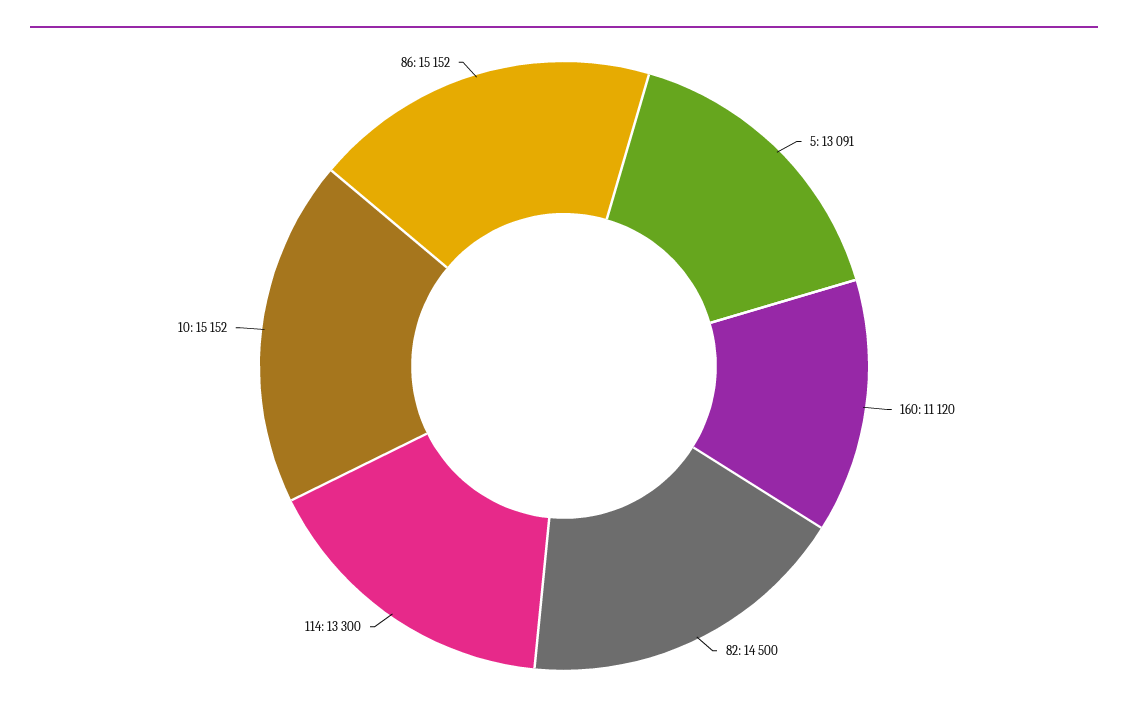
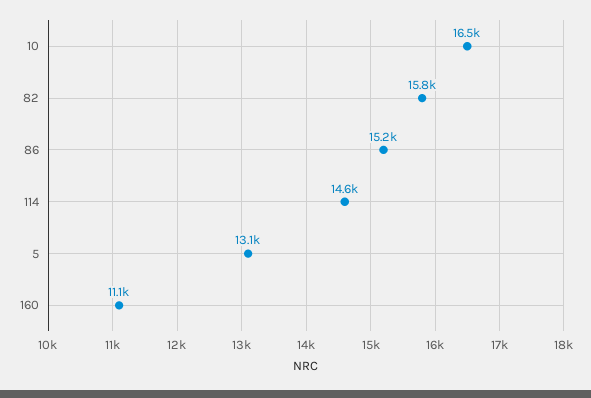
82: 14500 -> 15800
114: 13300 -> 14600
10: 15152 -> 16500

